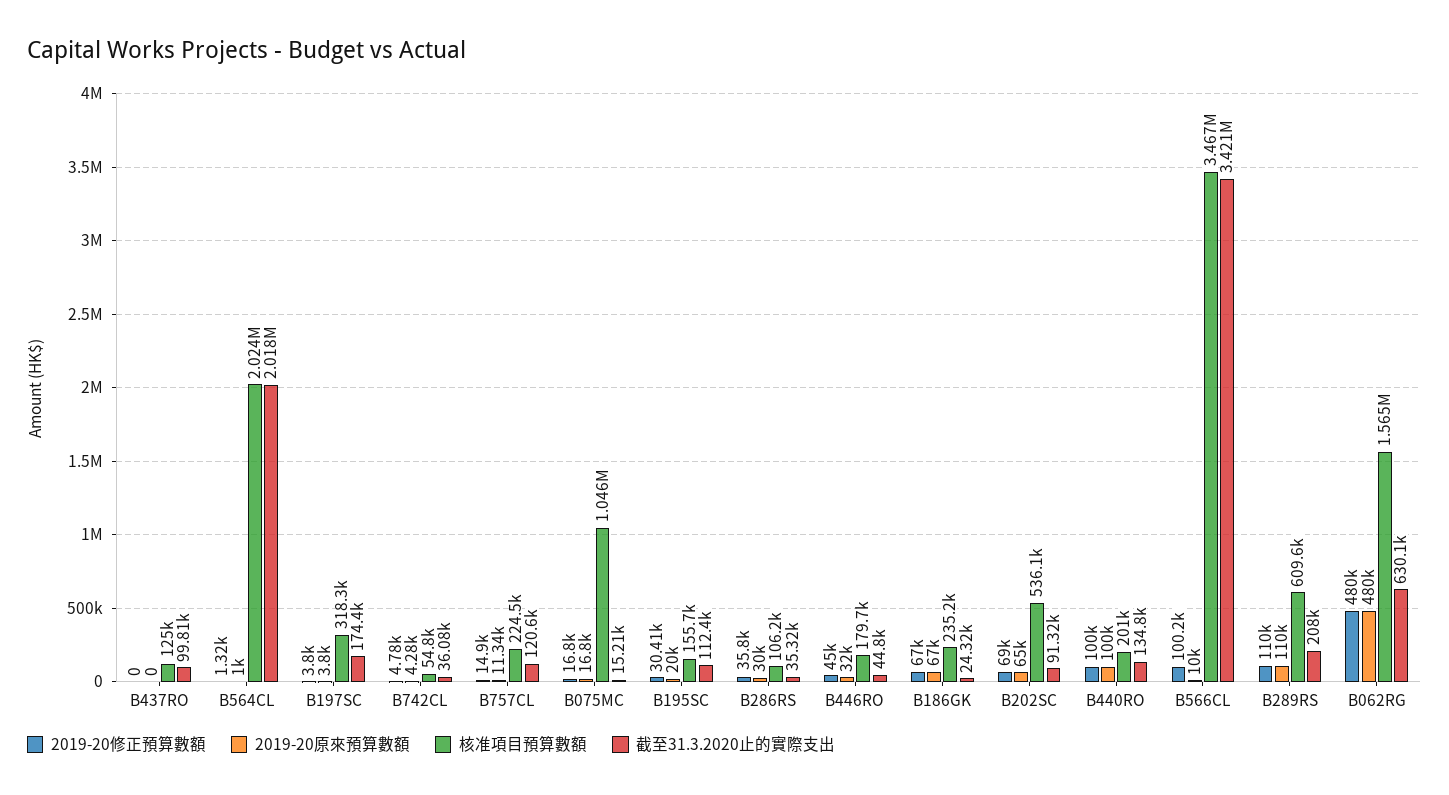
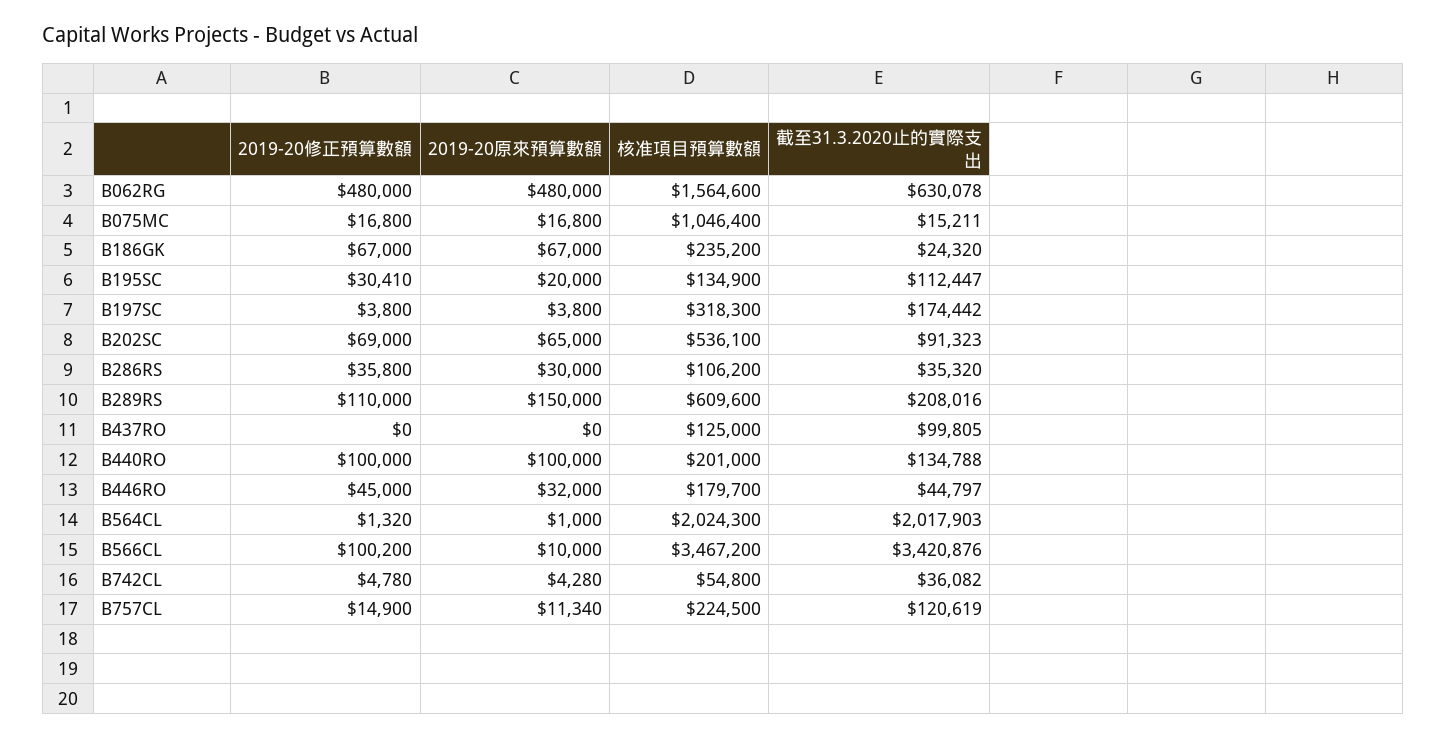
核准項目預算數額, B195SC: 155700 -> 134900
2019-20原來預算數額, B289RS: 110000 -> 150000

